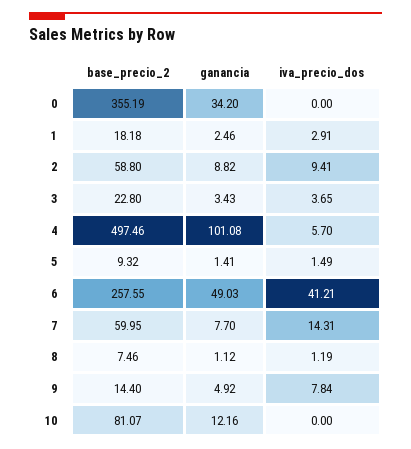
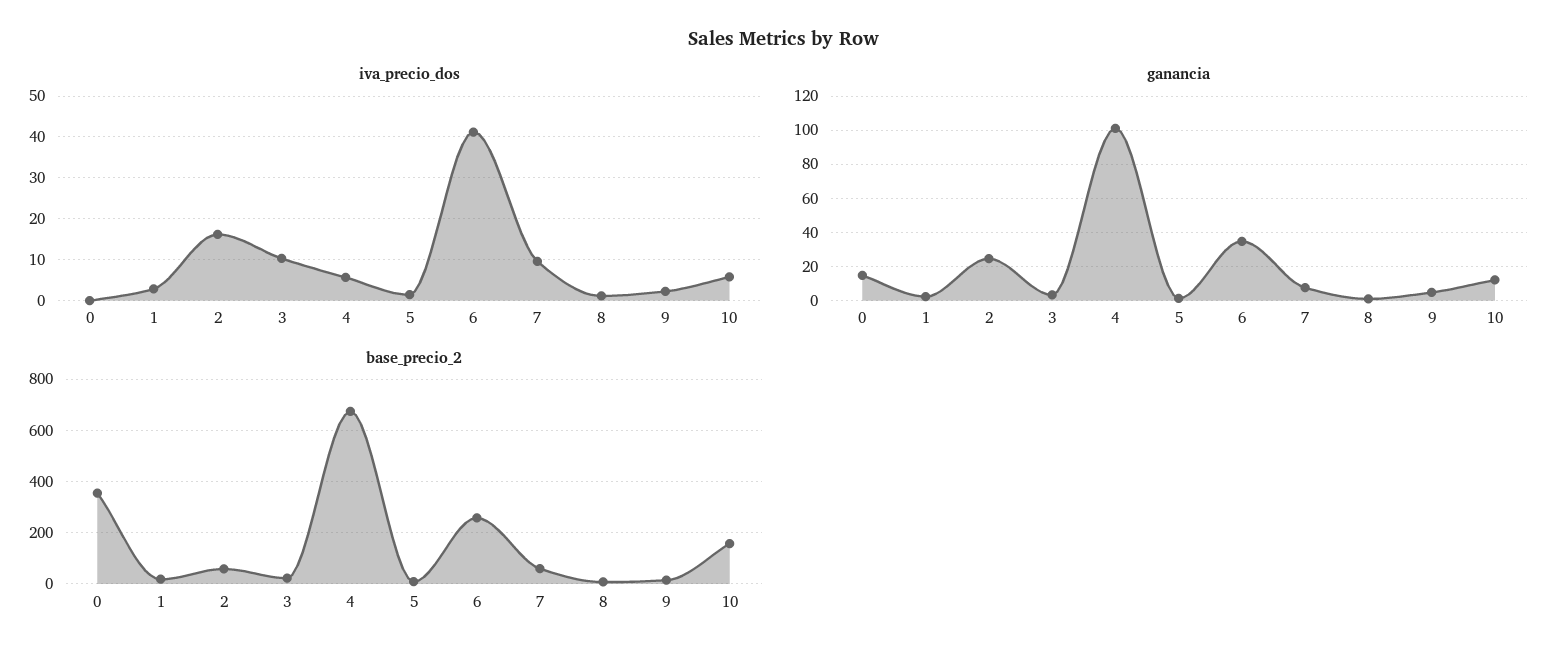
ganancia, 0: 34.2 -> 15
ganancia, 2: 8.82 -> 25
iva_precio_dos, 2: 9.41 -> 16
iva_precio_dos, 3: 3.65 -> 10
base_precio_2, 4: 497.46 -> 675
ganancia, 6: 49.03 -> 35
iva_precio_dos, 7: 14.31 -> 10
iva_precio_dos, 9: 7.84 -> 2
base_precio_2, 10: 81.07 -> 150
iva_precio_dos, 10: 0 -> 6

